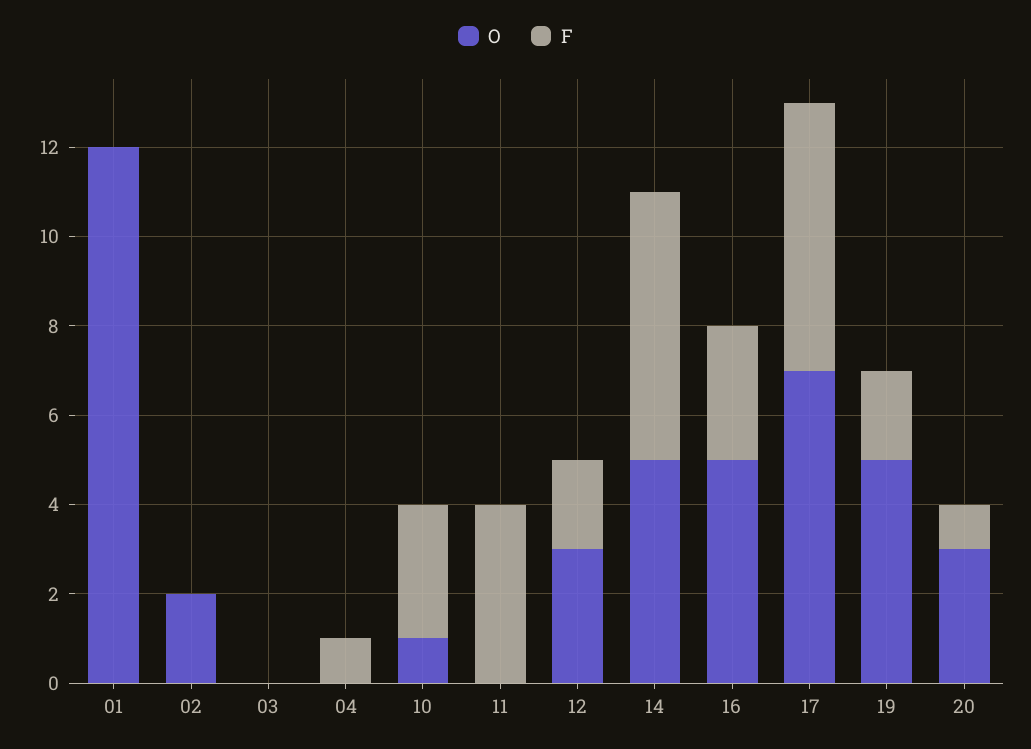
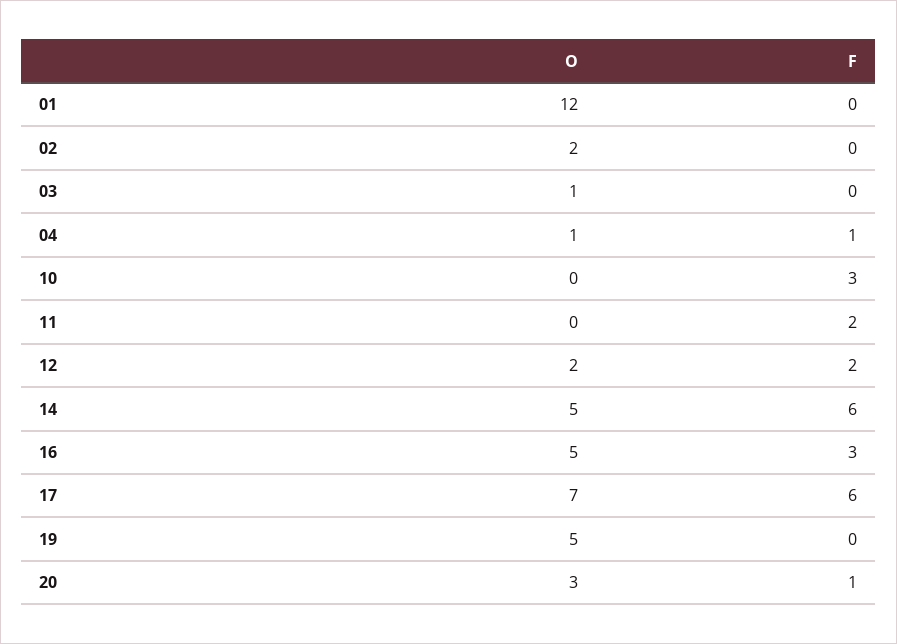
O, 03: 0 -> 1
O, 04: 0 -> 1
O, 10: 1 -> 0
F, 11: 4 -> 2
O, 12: 3 -> 2
F, 19: 2 -> 0

